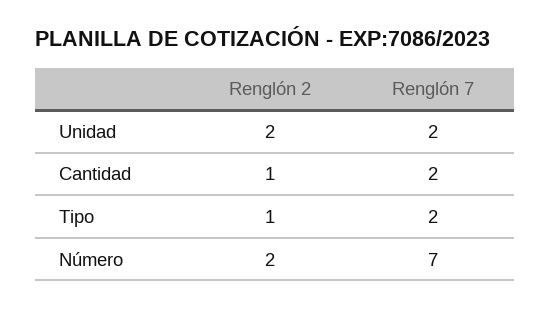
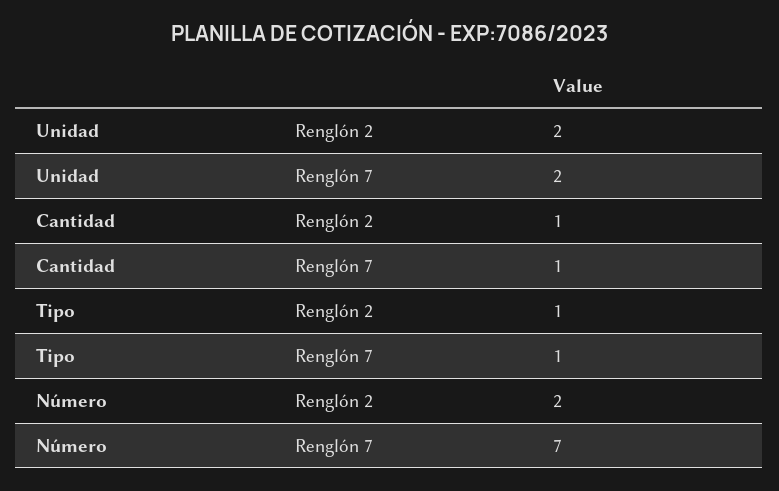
Renglón 7, Cantidad: 2 -> 1
Renglón 7, Tipo: 2 -> 1

